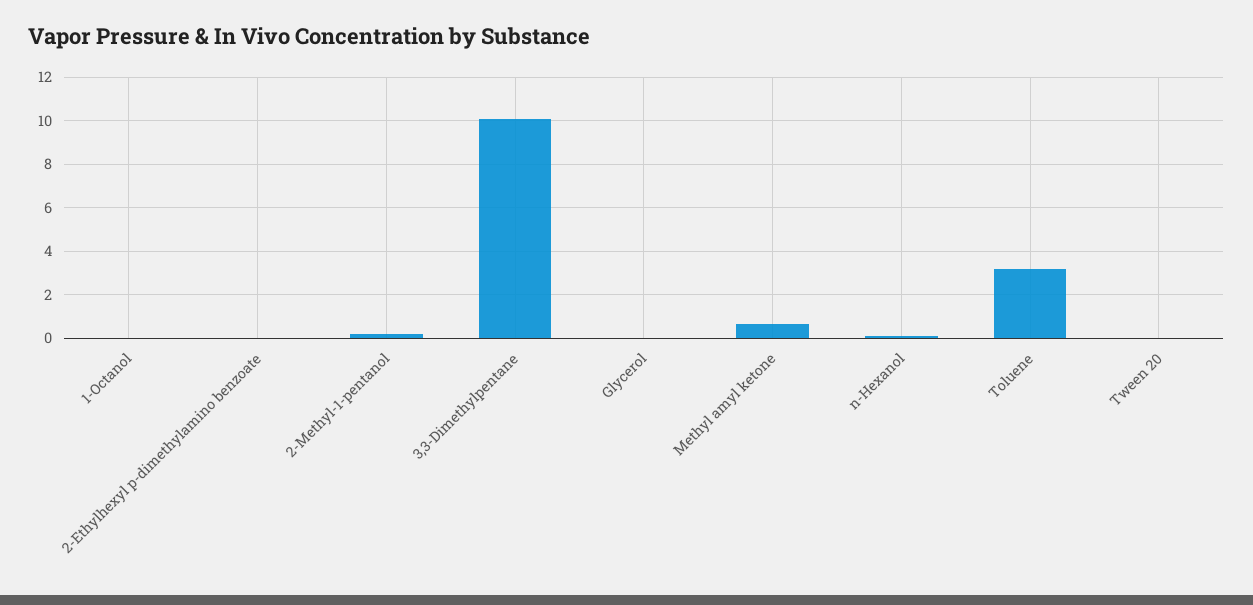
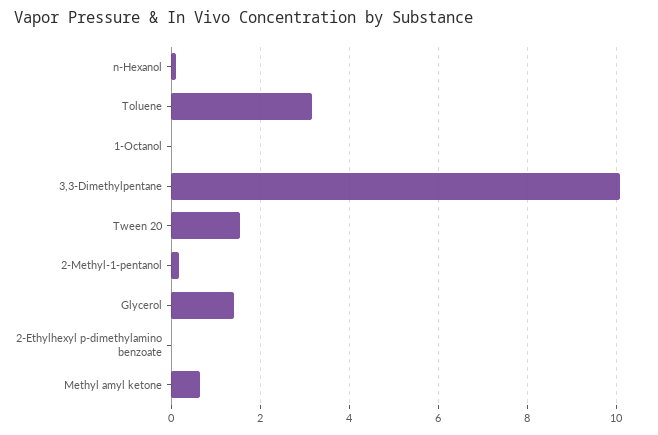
Glycerol: 0 -> 1.4
Tween 20: 0 -> 1.6

